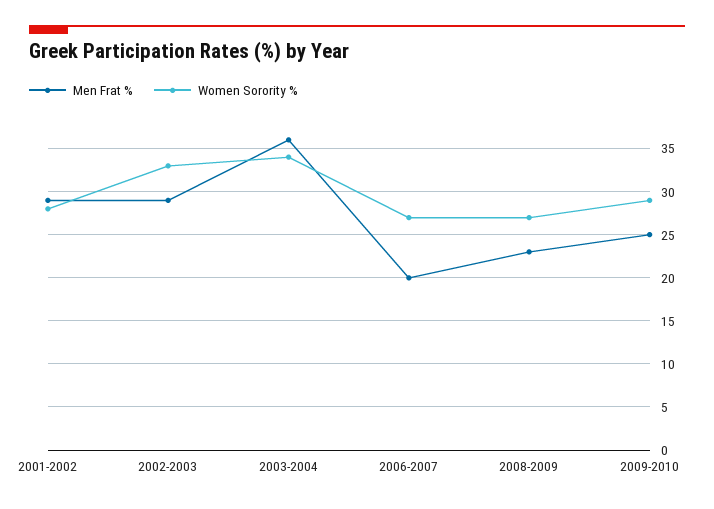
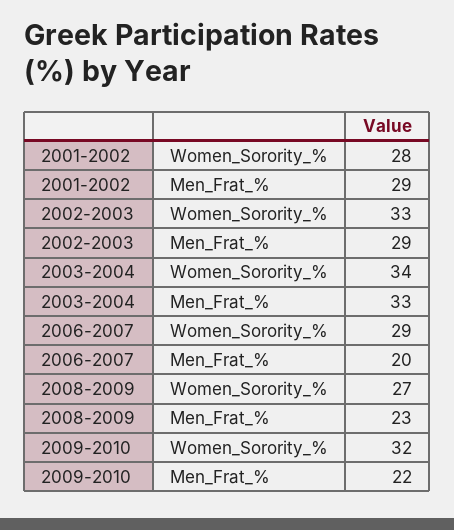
Men Frat %, 2003-2004: 36 -> 33
Women Sorority %, 2006-2007: 27 -> 29
Men Frat %, 2009-2010: 25 -> 22
Women Sorority %, 2009-2010: 29 -> 32

